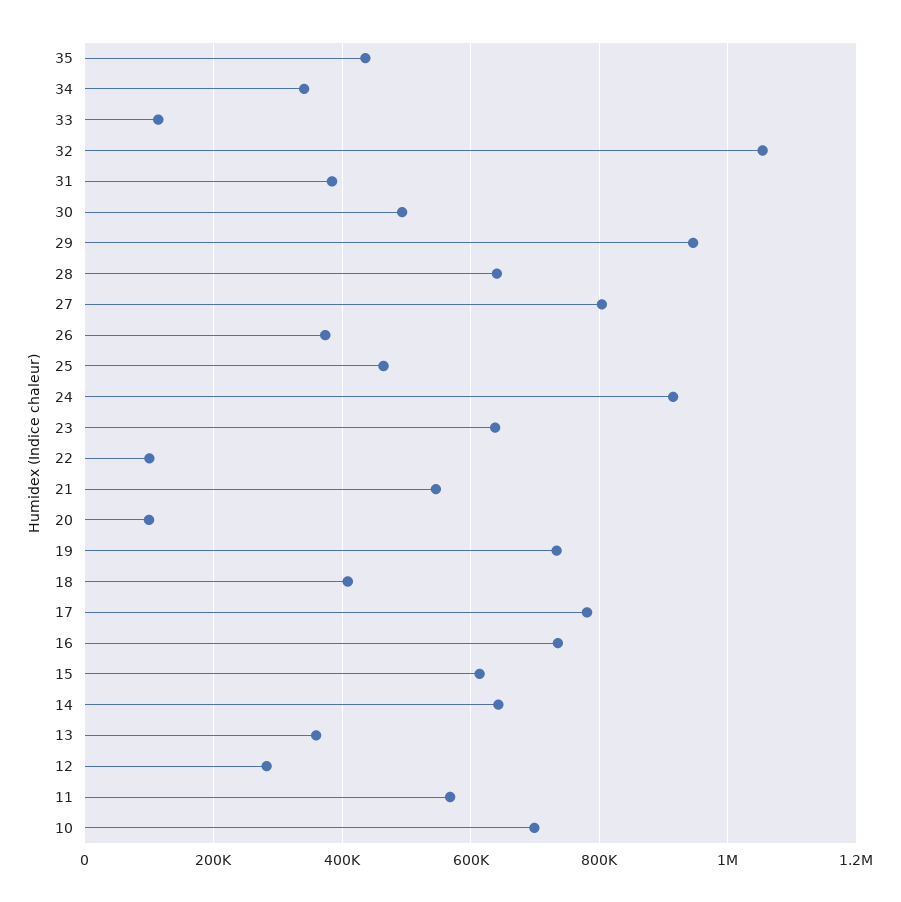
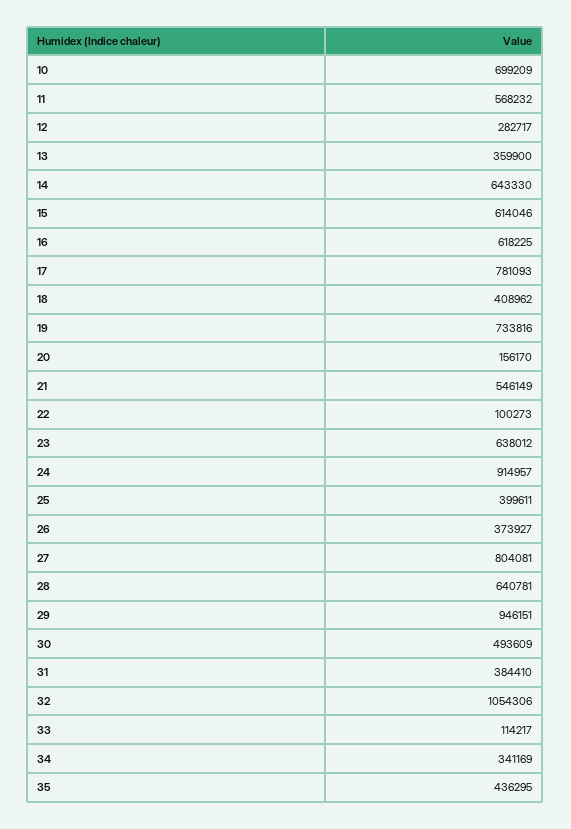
25: 460000 -> 399611
20: 100000 -> 156170
16: 740000 -> 618225

